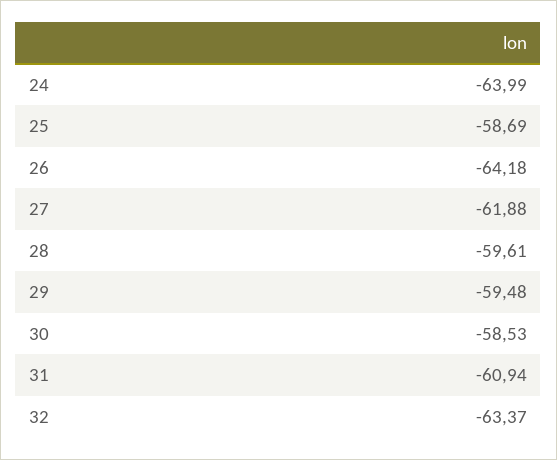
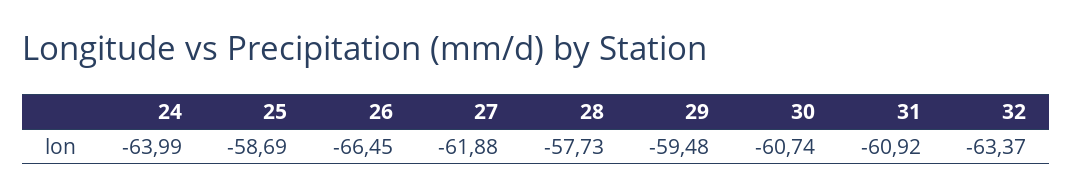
26: -64.18 -> -66.45
28: -59.61 -> -57.73
30: -58.53 -> -60.74
31: -60.94 -> -60.92

